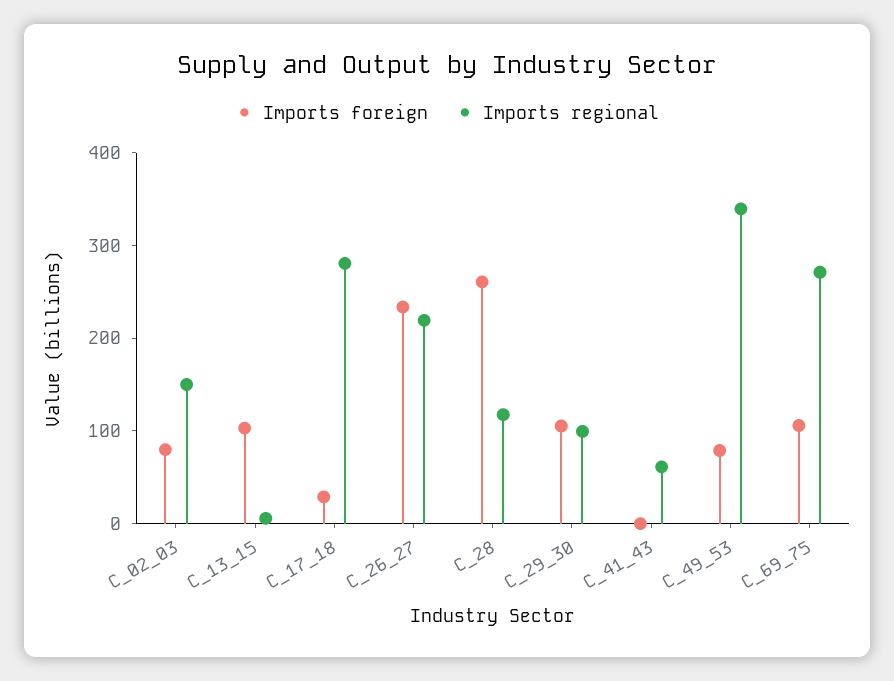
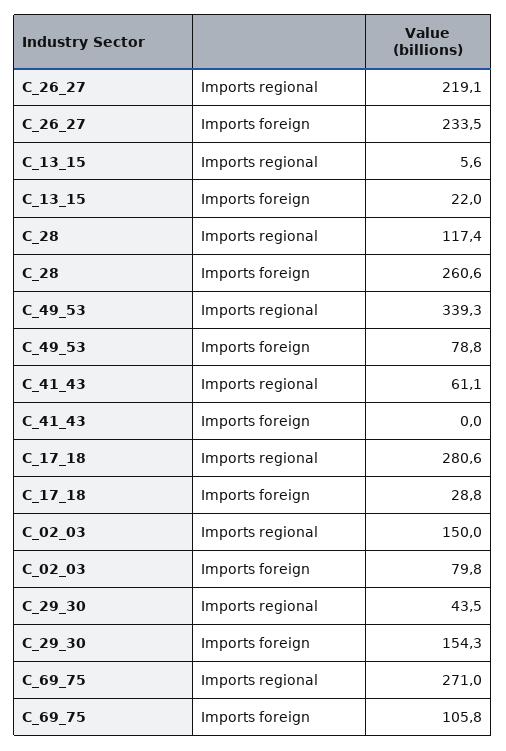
Imports foreign, C_13_15: 100 -> 22
Imports foreign, C_29_30: 100 -> 154.3
Imports regional, C_29_30: 100 -> 43.5

